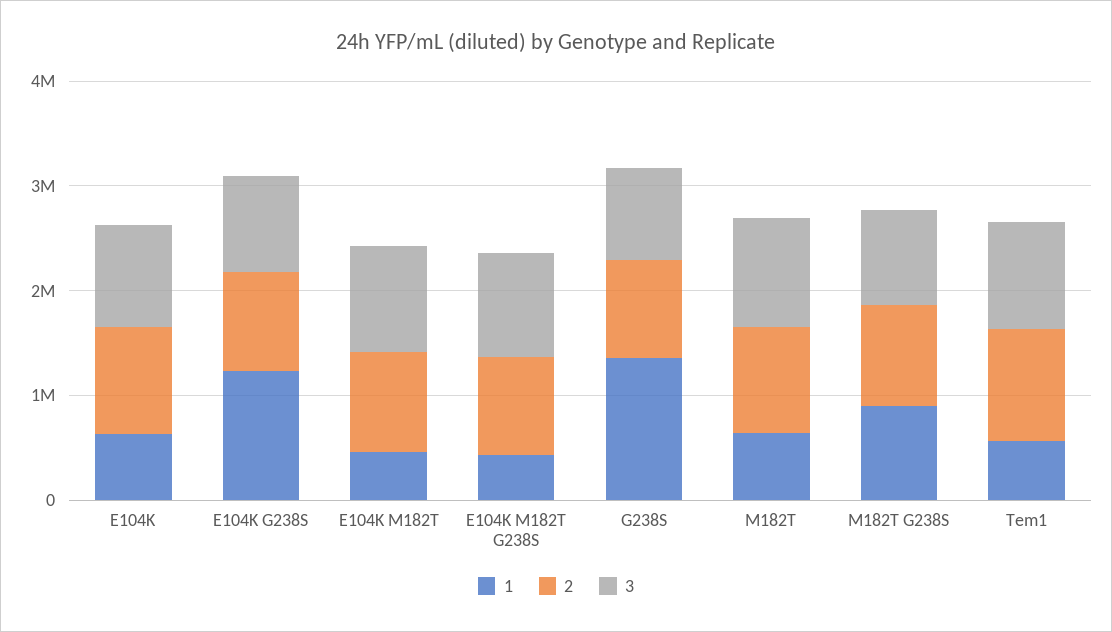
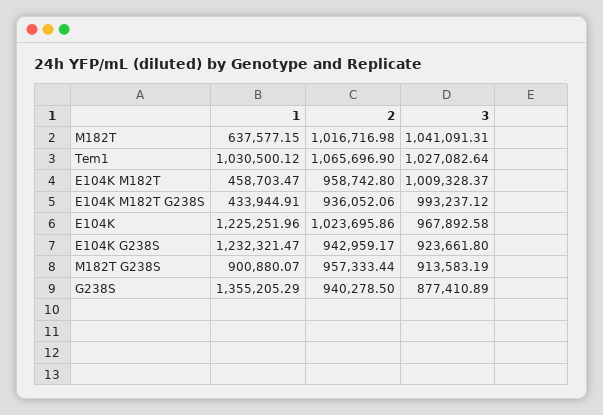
1, E104K: 600000 -> 1225251.96
1, Tem1: 600000 -> 1030500.12

